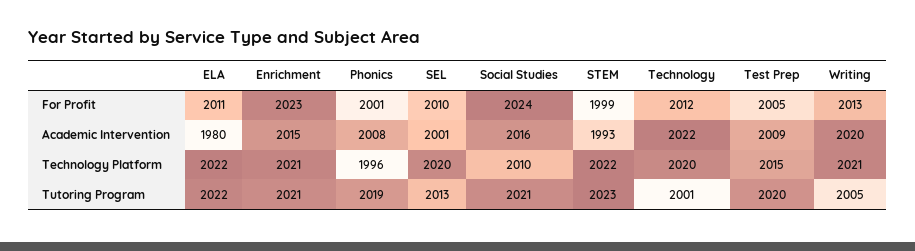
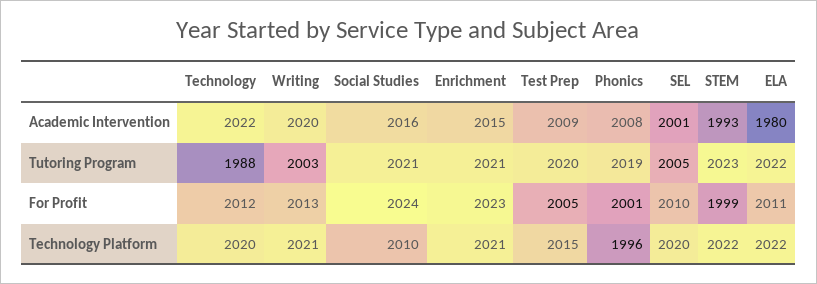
SEL, Tutoring Program: 2013 -> 2005
Technology, Tutoring Program: 2001 -> 1988
Writing, Tutoring Program: 2005 -> 2003

